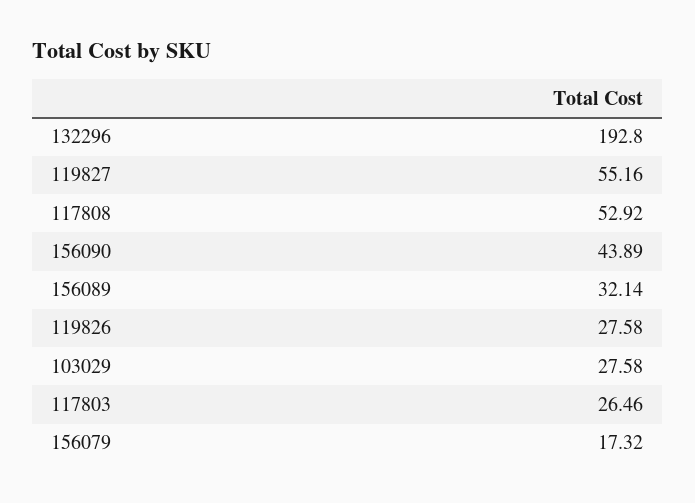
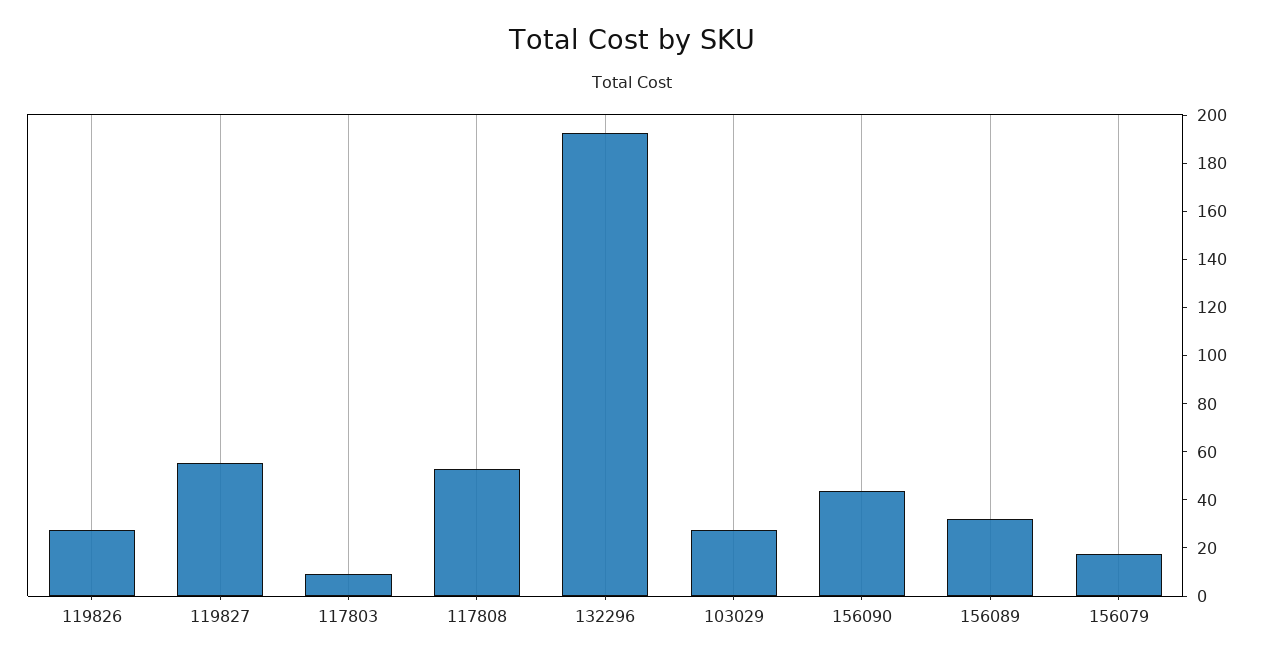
117803: 26.46 -> 10

